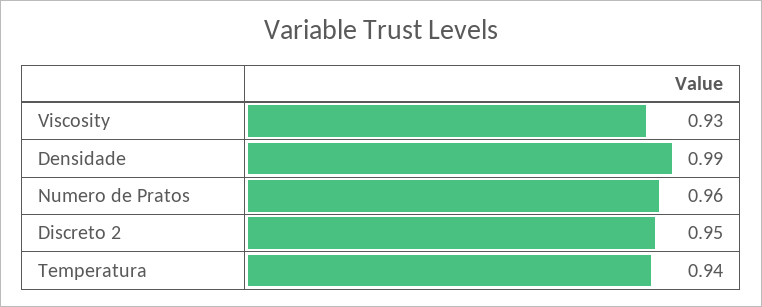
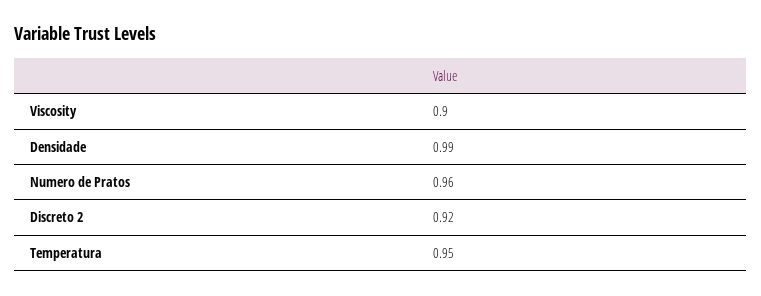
Viscosity: 0.93 -> 0.9
Discreto 2: 0.95 -> 0.92
Temperatura: 0.94 -> 0.95

